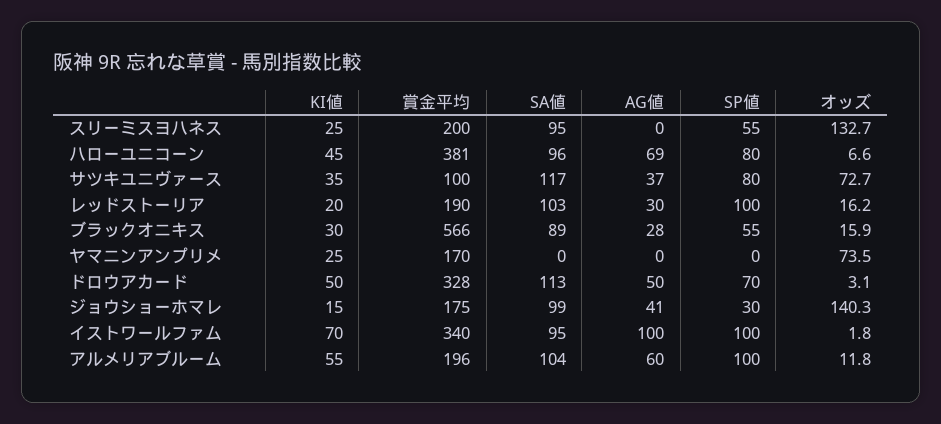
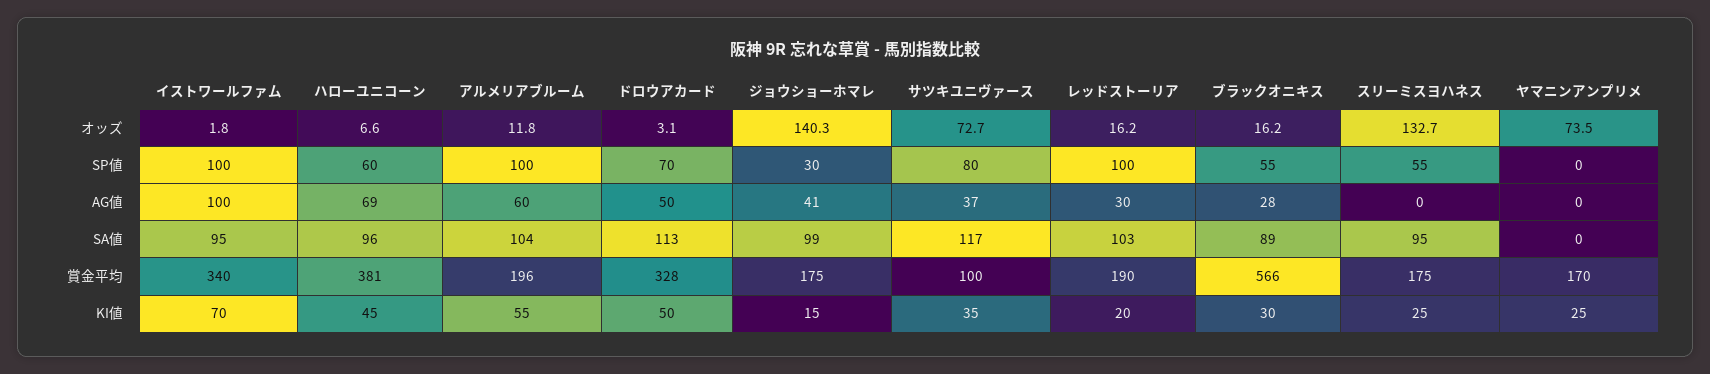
賞金平均, スリーミスヨハネス: 200 -> 175
SP値, ハローユニコーン: 80 -> 60
オッズ, ブラックオニキス: 15.9 -> 16.2

